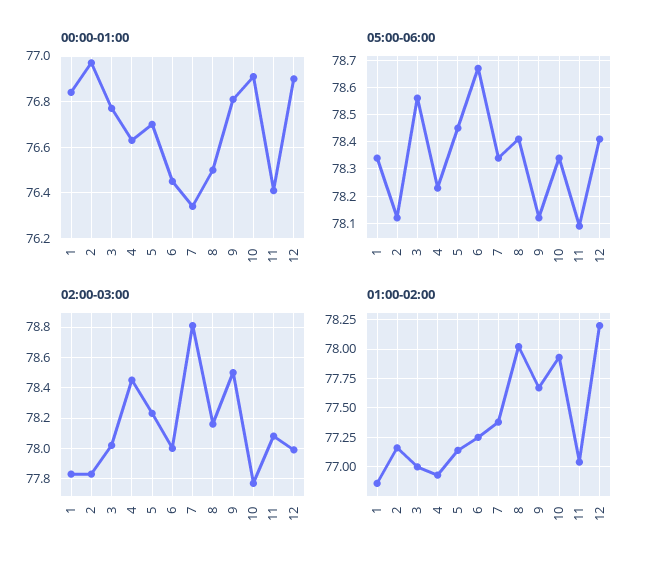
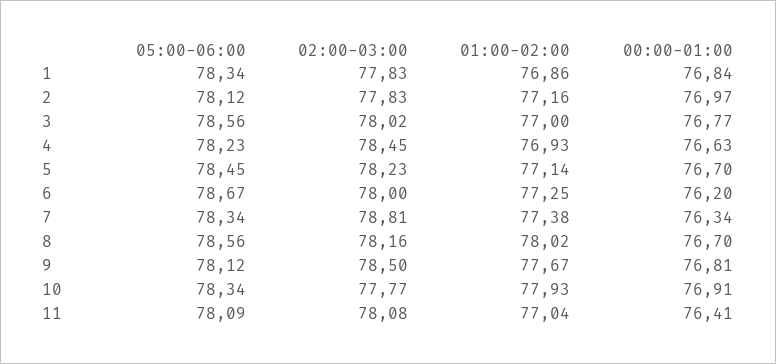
00:00-01:00, 6: 76.45 -> 76.2
00:00-01:00, 8: 76.5 -> 76.7
00:00-01:00, 12: 76.9 -> none
05:00-06:00, 8: 78.4 -> 78.56
05:00-06:00, 12: 78.4 -> none
02:00-03:00, 12: 78 -> none
01:00-02:00, 12: 78.25 -> none

